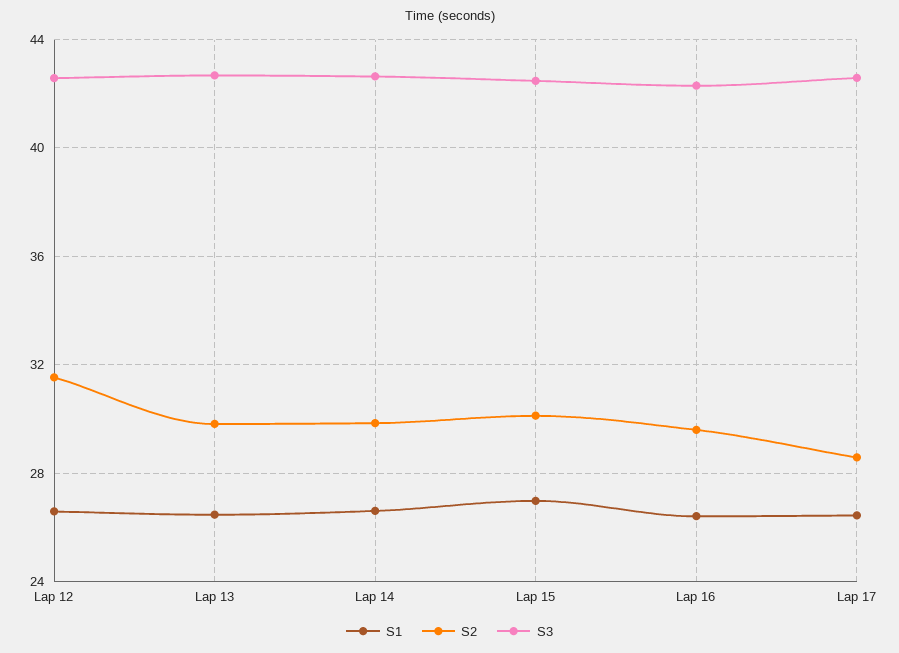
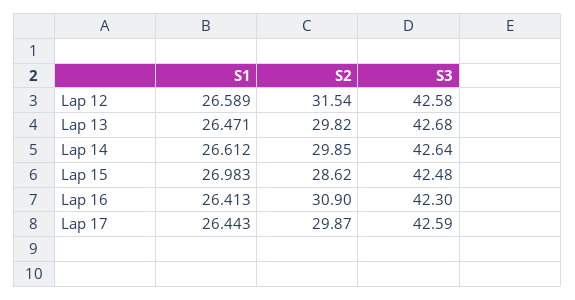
S2, Lap 15: 30 -> 28.62
S2, Lap 16: 29.5 -> 30.9
S2, Lap 17: 28.5 -> 29.87

